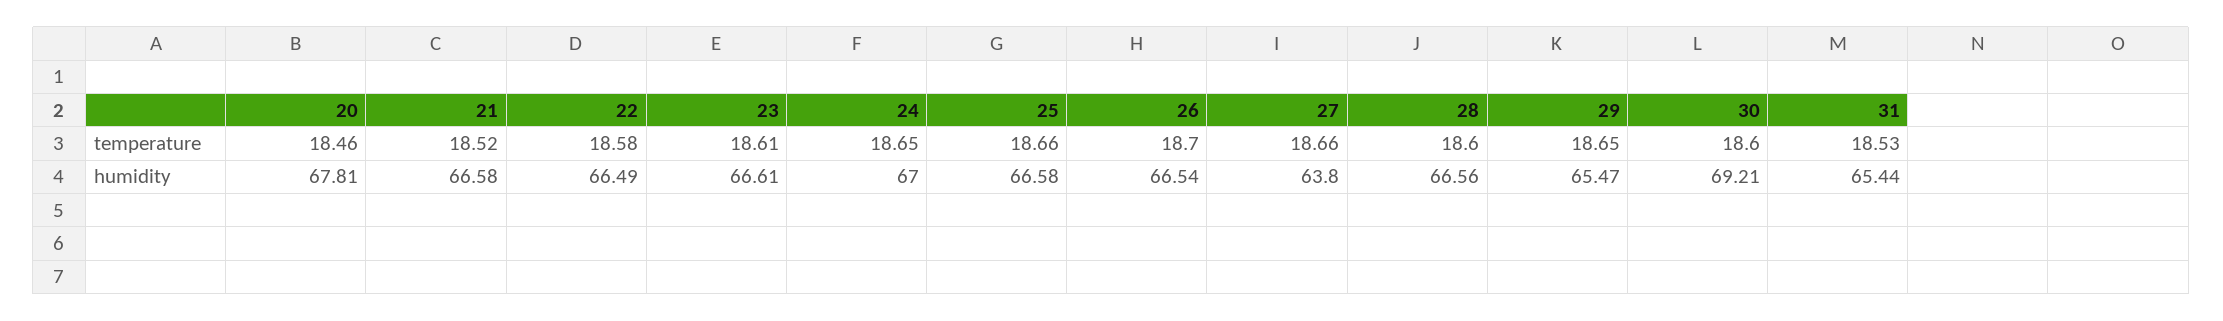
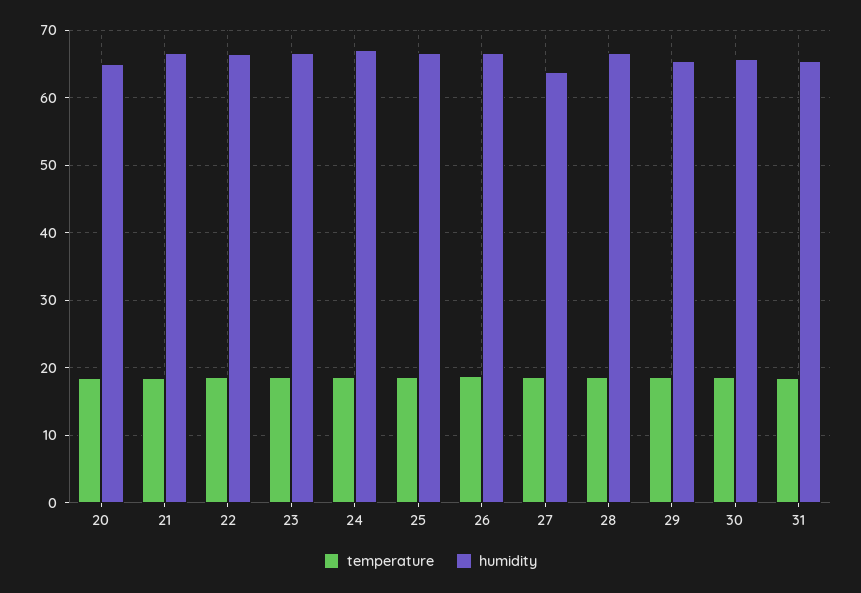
humidity, 20: 67.81 -> 65
humidity, 30: 69.21 -> 66

